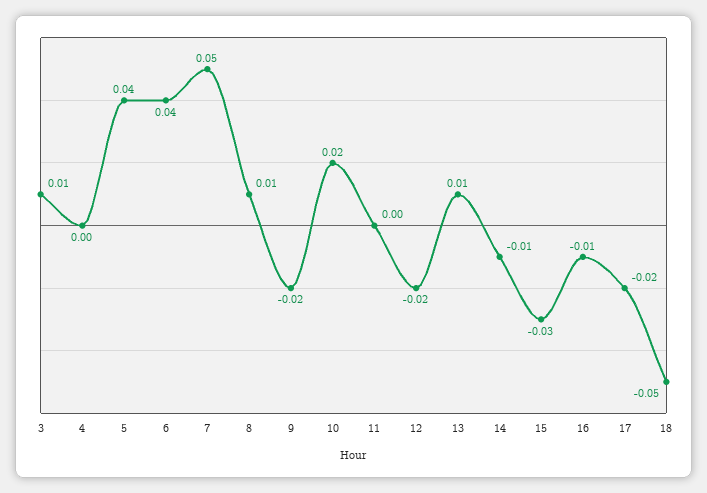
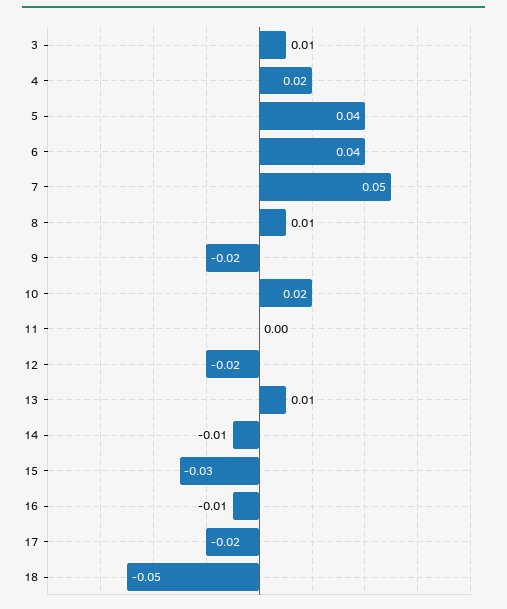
4: 0 -> 0.02

